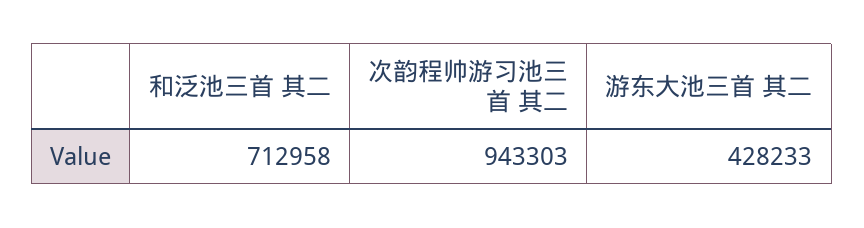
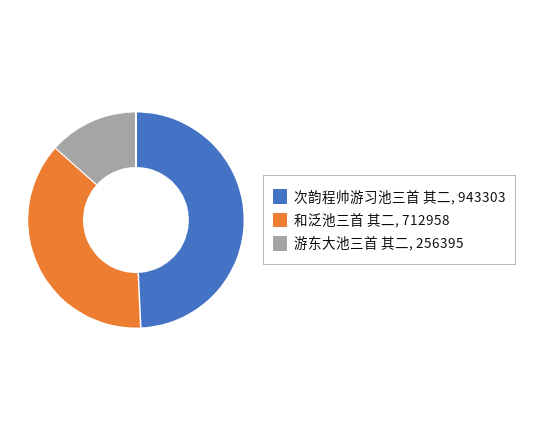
游东大池三首 其二: 428233 -> 256395

